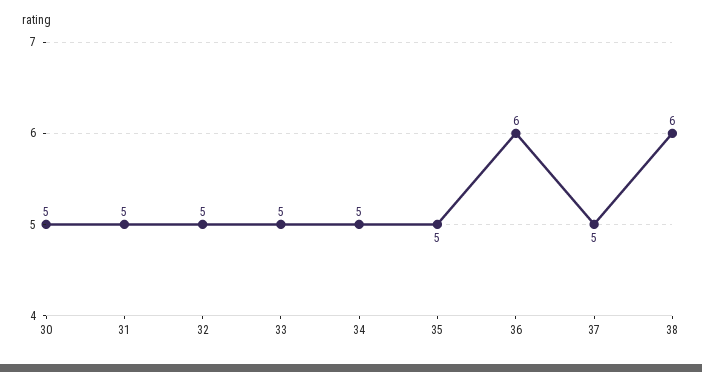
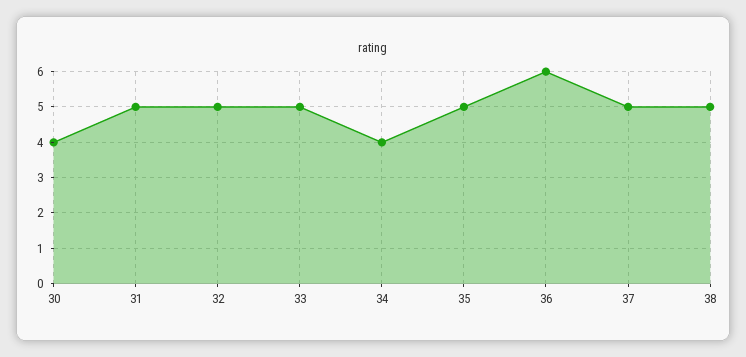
30: 5 -> 4
34: 5 -> 4
38: 6 -> 5

